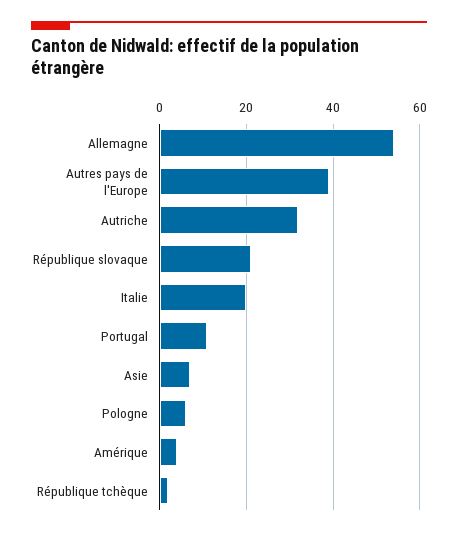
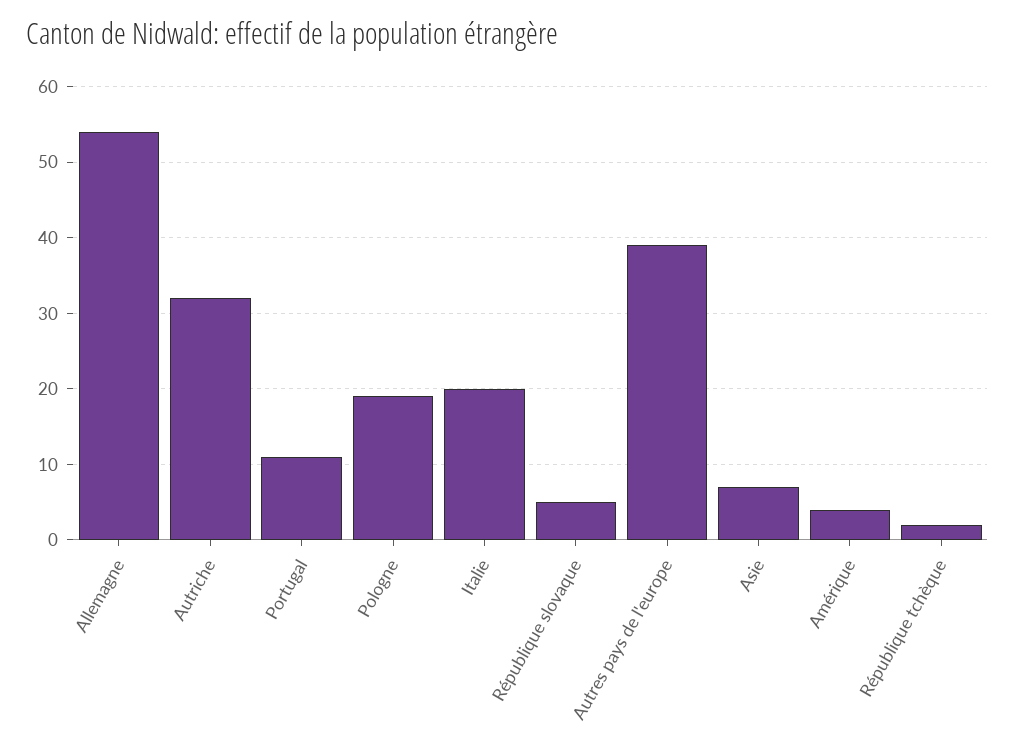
République slovaque: 20 -> 5
Pologne: 5 -> 19

